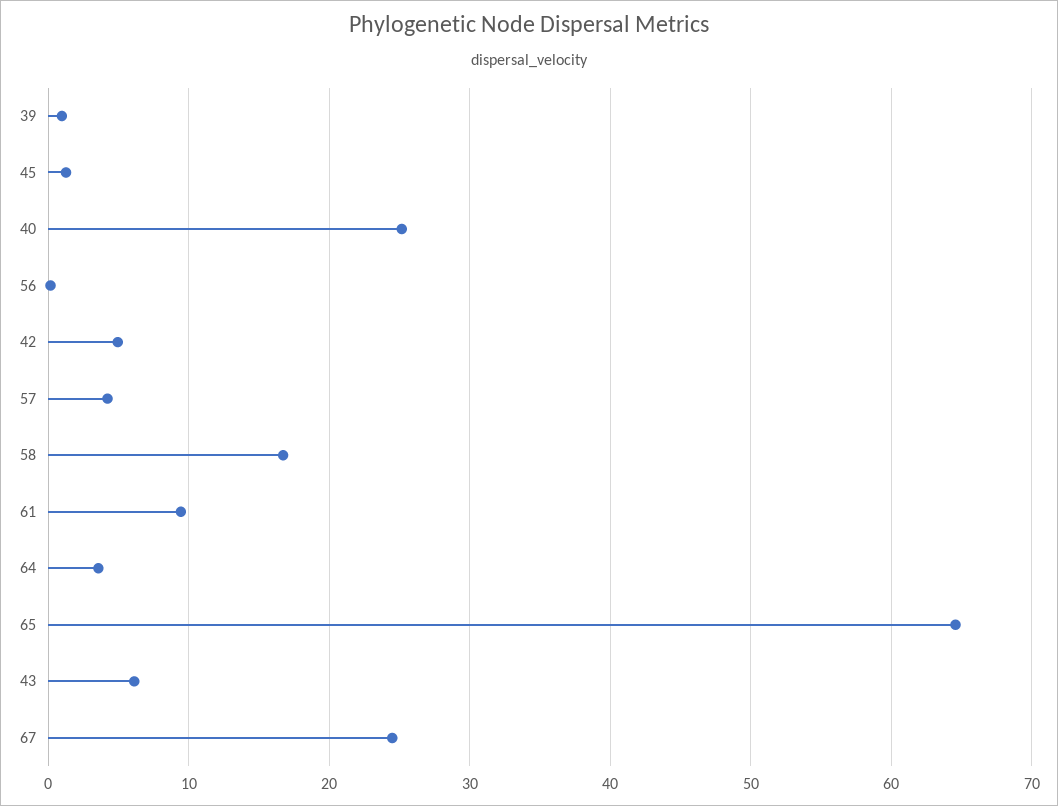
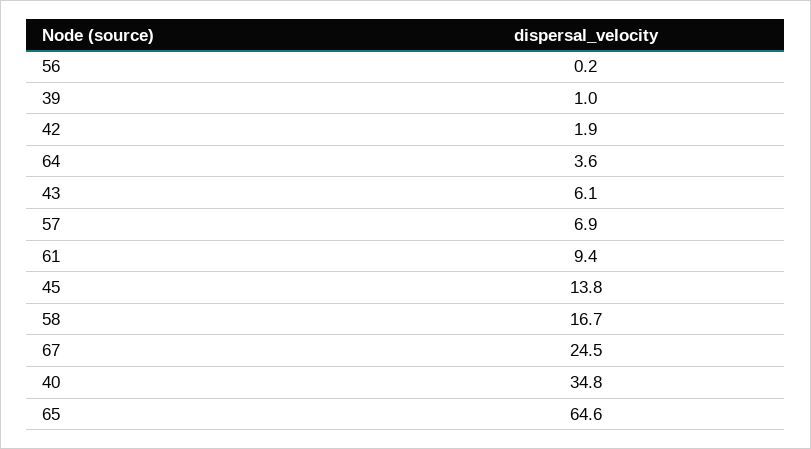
45: 1 -> 13.8
40: 25 -> 34.8
42: 5 -> 1.9
57: 4 -> 6.9

